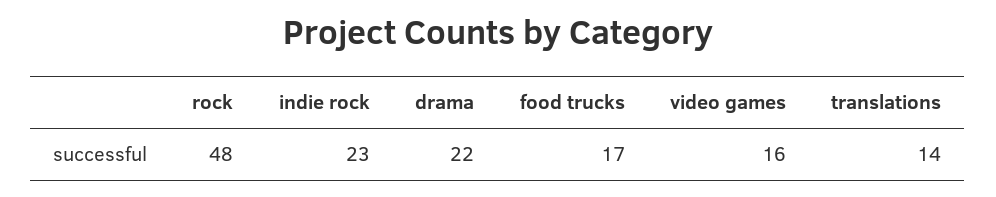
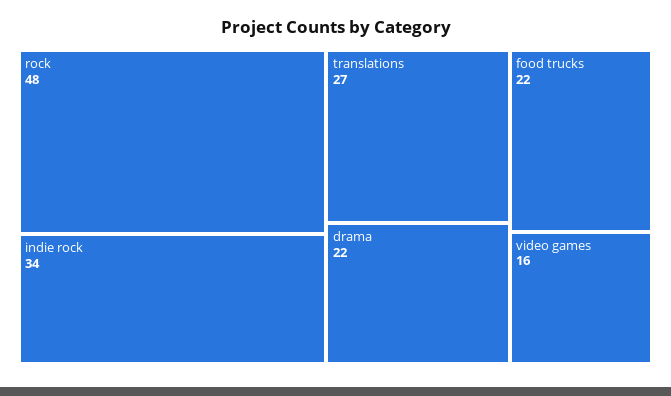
indie rock: 23 -> 34
food trucks: 17 -> 22
translations: 14 -> 27

